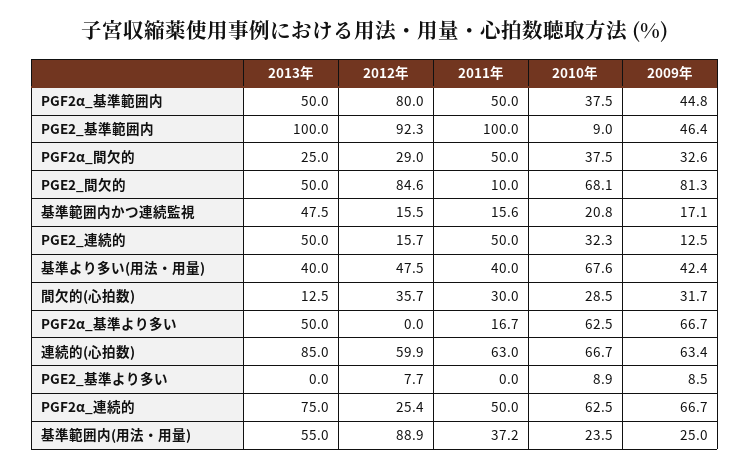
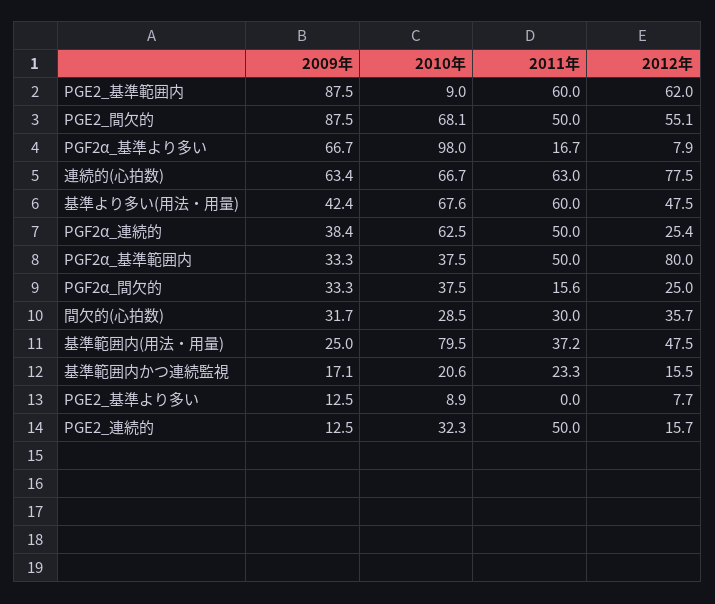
2013年, PGF2α_基準範囲内: 50 -> none
2009年, PGF2α_基準範囲内: 44.8 -> 33.3
2013年, PGE2_基準範囲内: 100 -> none
2012年, PGE2_基準範囲内: 92.3 -> 62
2011年, PGE2_基準範囲内: 100 -> 60
2009年, PGE2_基準範囲内: 46.4 -> 87.5
2013年, PGF2α_間欠的: 25 -> none
2012年, PGF2α_間欠的: 29 -> 25
2011年, PGF2α_間欠的: 50 -> 15.6
2009年, PGF2α_間欠的: 32.6 -> 33.3
2013年, PGE2_間欠的: 50 -> none
2012年, PGE2_間欠的: 84.6 -> 55.1
2011年, PGE2_間欠的: 10 -> 50
2009年, PGE2_間欠的: 81.3 -> 87.5
2013年, 基準範囲内かつ連続監視: 47.5 -> none
2011年, 基準範囲内かつ連続監視: 15.6 -> 23.3
2010年, 基準範囲内かつ連続監視: 20.8 -> 20.6
2013年, PGE2_連続的: 50 -> none
2013年, 基準より多い(用法・用量): 40 -> none
2011年, 基準より多い(用法・用量): 40 -> 60
2013年, 間欠的(心拍数): 12.5 -> none
2013年, PGF2α_基準より多い: 50 -> none
2012年, PGF2α_基準より多い: 0 -> 7.9
2010年, PGF2α_基準より多い: 62.5 -> 98
2013年, 連続的(心拍数): 85 -> none
2012年, 連続的(心拍数): 59.9 -> 77.5
2013年, PGE2_基準より多い: 0 -> none
2009年, PGE2_基準より多い: 8.5 -> 12.5
2013年, PGF2α_連続的: 75 -> none
2009年, PGF2α_連続的: 66.7 -> 38.4
2013年, 基準範囲内(用法・用量): 55 -> none
2012年, 基準範囲内(用法・用量): 88.9 -> 47.5
2010年, 基準範囲内(用法・用量): 23.5 -> 79.5

